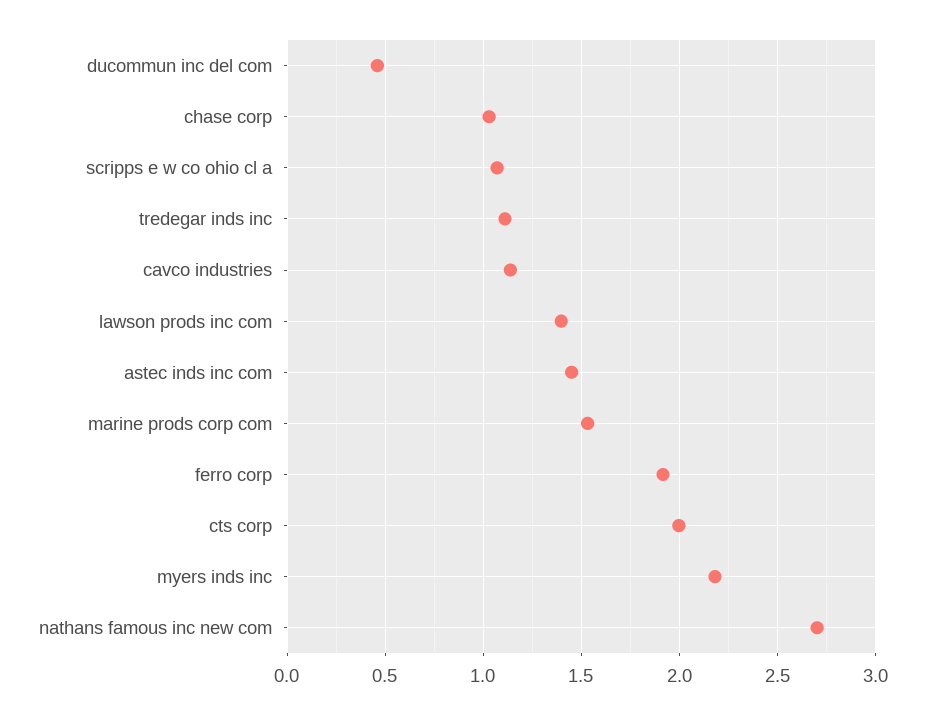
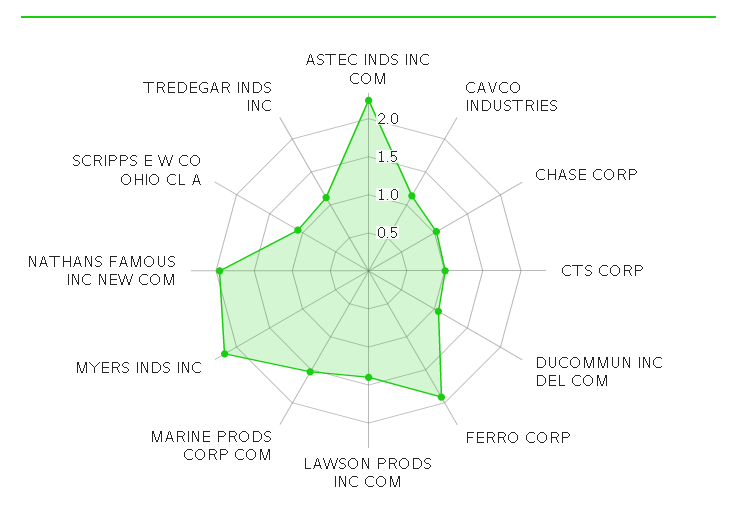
ducommun inc del com: 0.45 -> 1
astec inds inc com: 1.45 -> 2.25
cts corp: 2 -> 1
nathans famous inc new com: 2.7 -> 2

